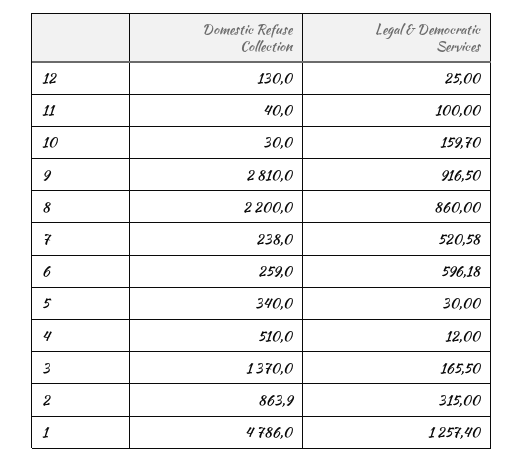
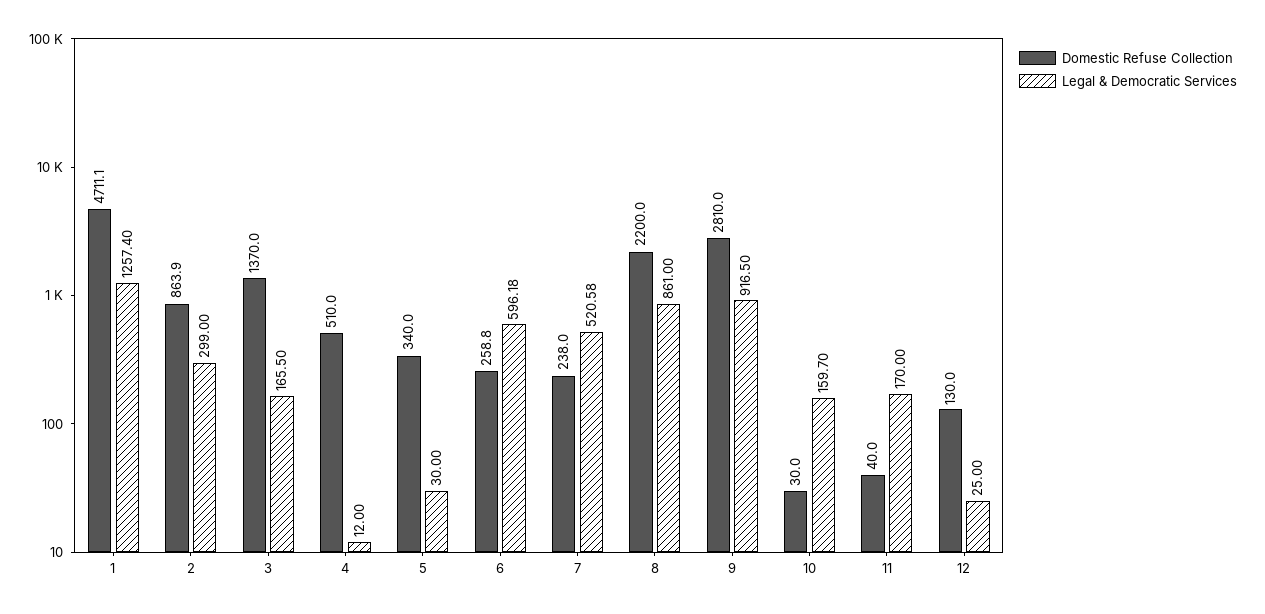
Legal & Democratic Services, 11: 100 -> 170
Legal & Democratic Services, 8: 860 -> 861
Domestic Refuse Collection, 6: 259 -> 258.8
Legal & Democratic Services, 2: 315 -> 299
Domestic Refuse Collection, 1: 4786 -> 4711.1

